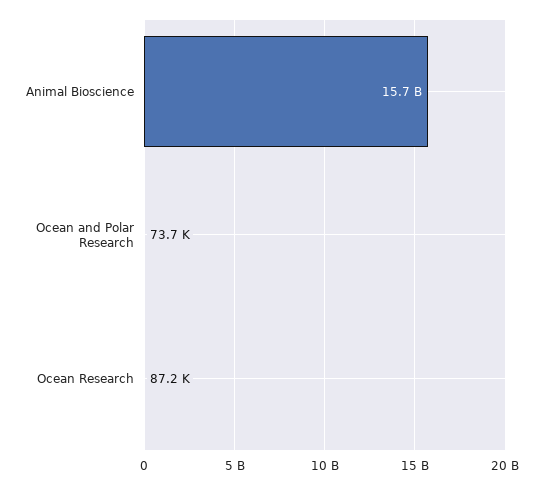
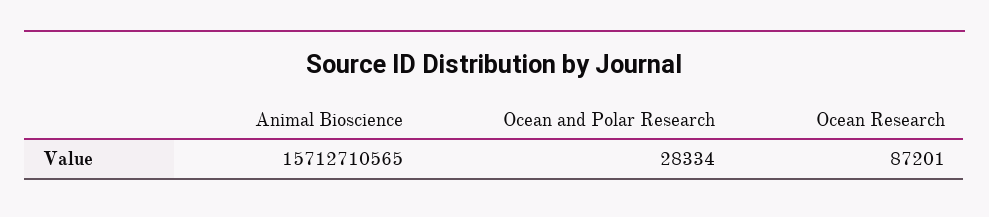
Ocean and Polar Research: 73700 -> 28334

